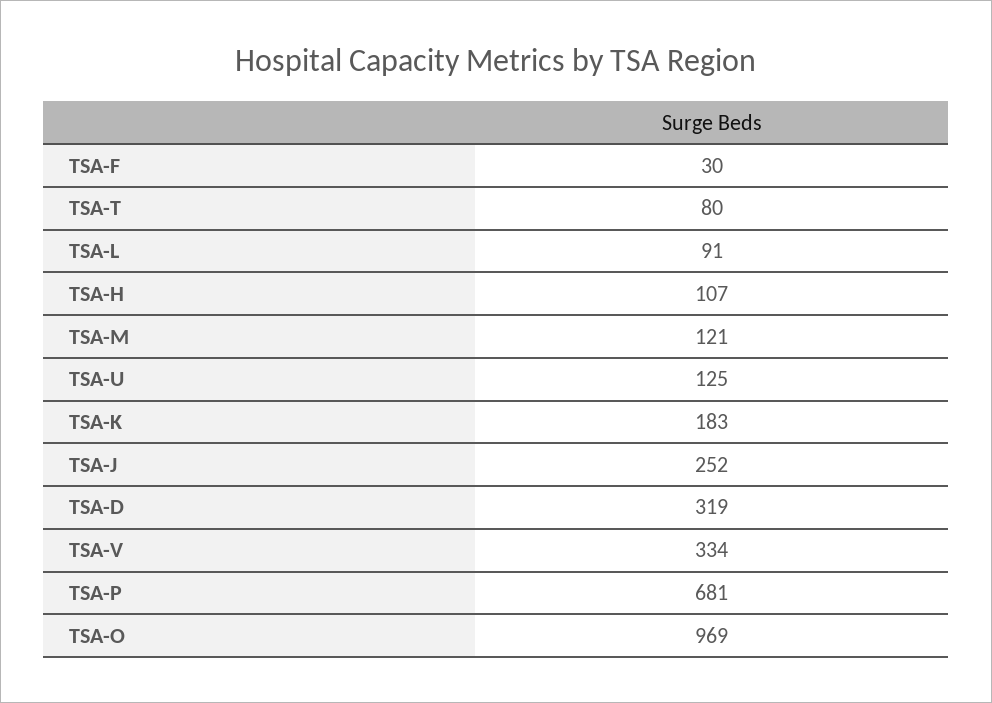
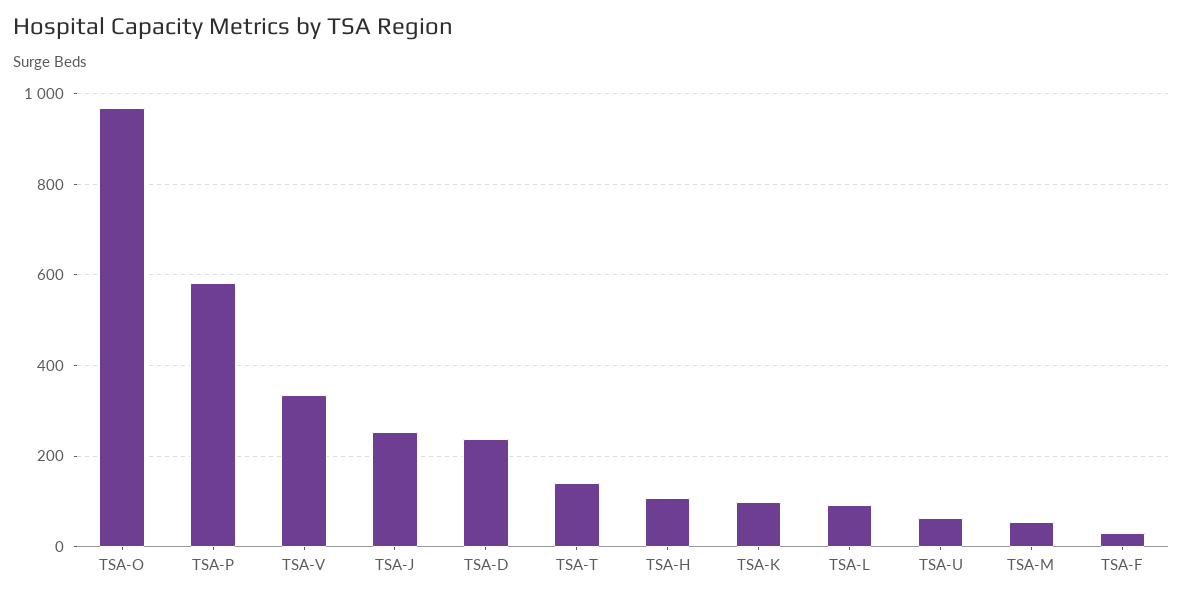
TSA-T: 80 -> 140
TSA-M: 121 -> 60
TSA-U: 125 -> 60
TSA-K: 183 -> 100
TSA-D: 319 -> 240
TSA-P: 681 -> 580

